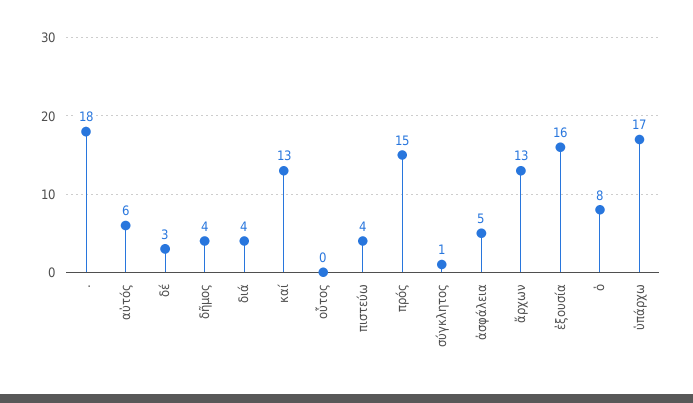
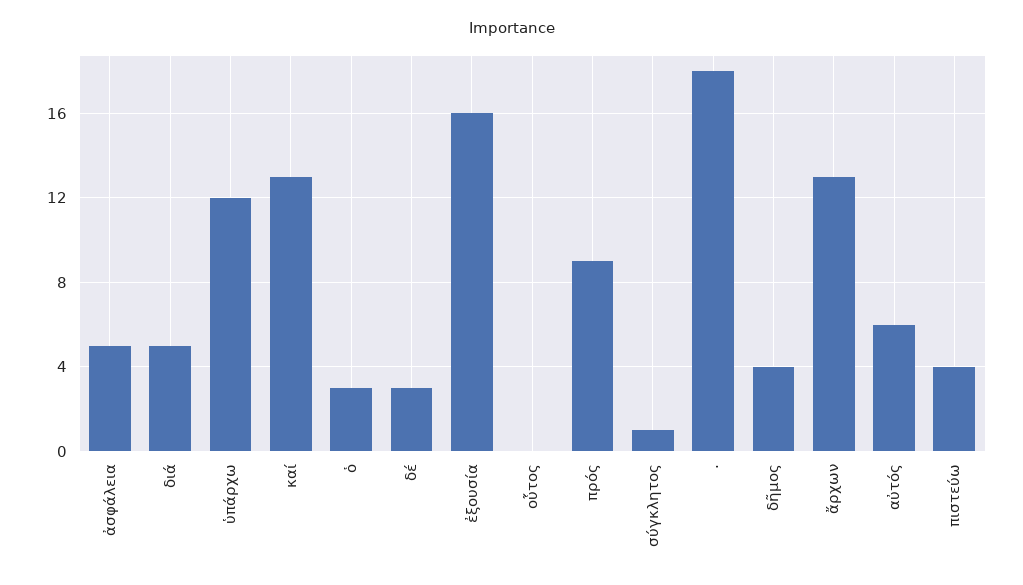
διά: 4 -> 5
πρός: 15 -> 9
ὁ: 8 -> 3
ὑπάρχω: 17 -> 12

